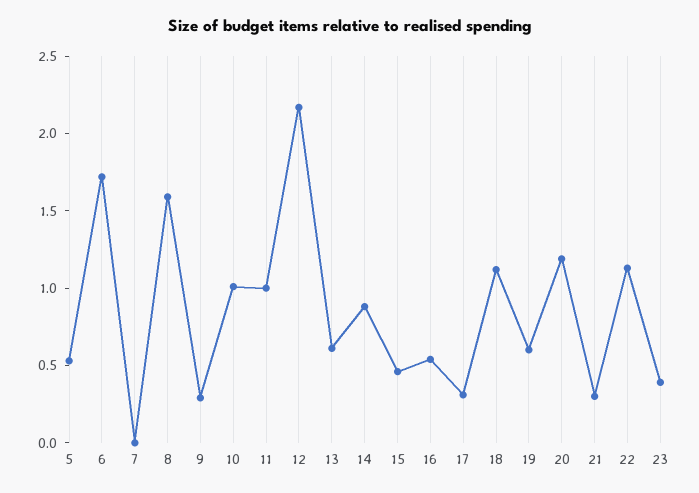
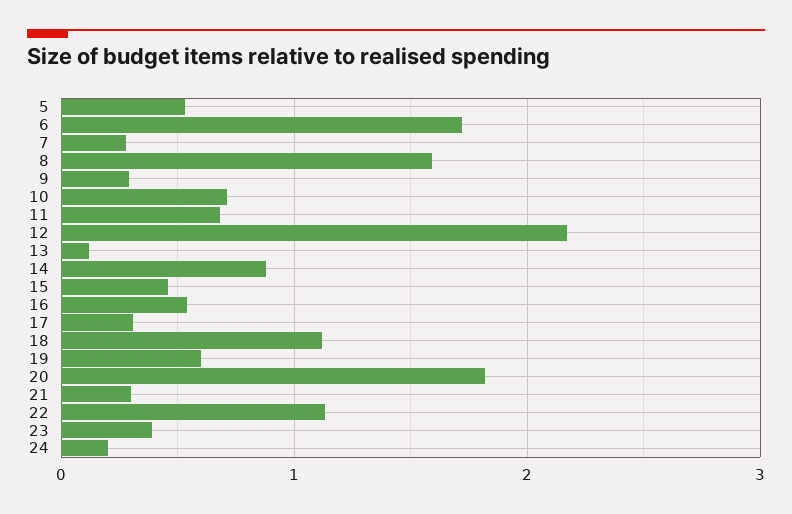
7: 0 -> 0.3
10: 1 -> 0.7
11: 1 -> 0.7
13: 0.6 -> 0.1
20: 1.2 -> 1.8
24: none -> 0.2

